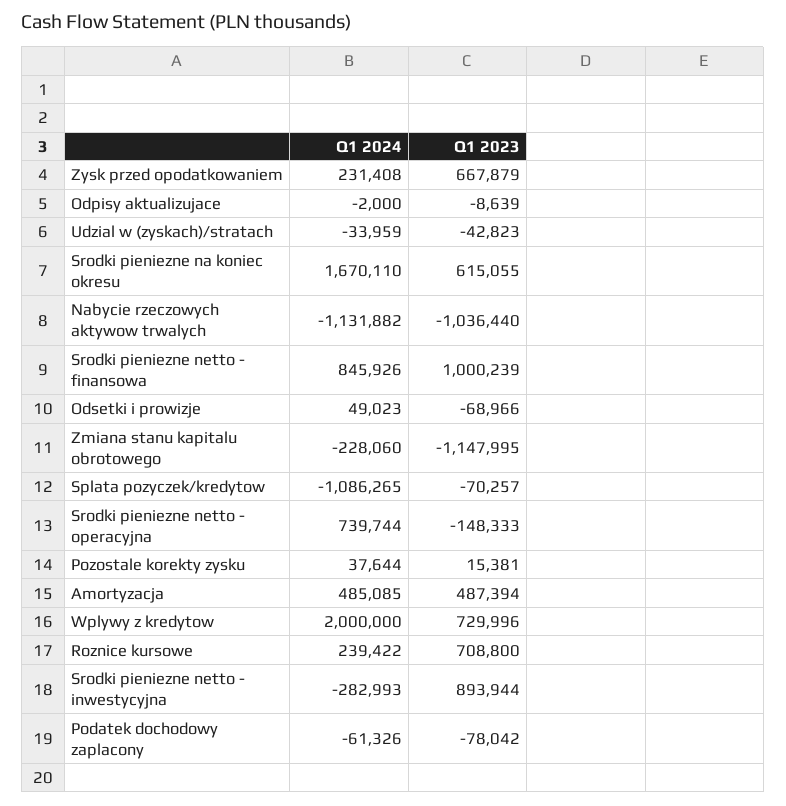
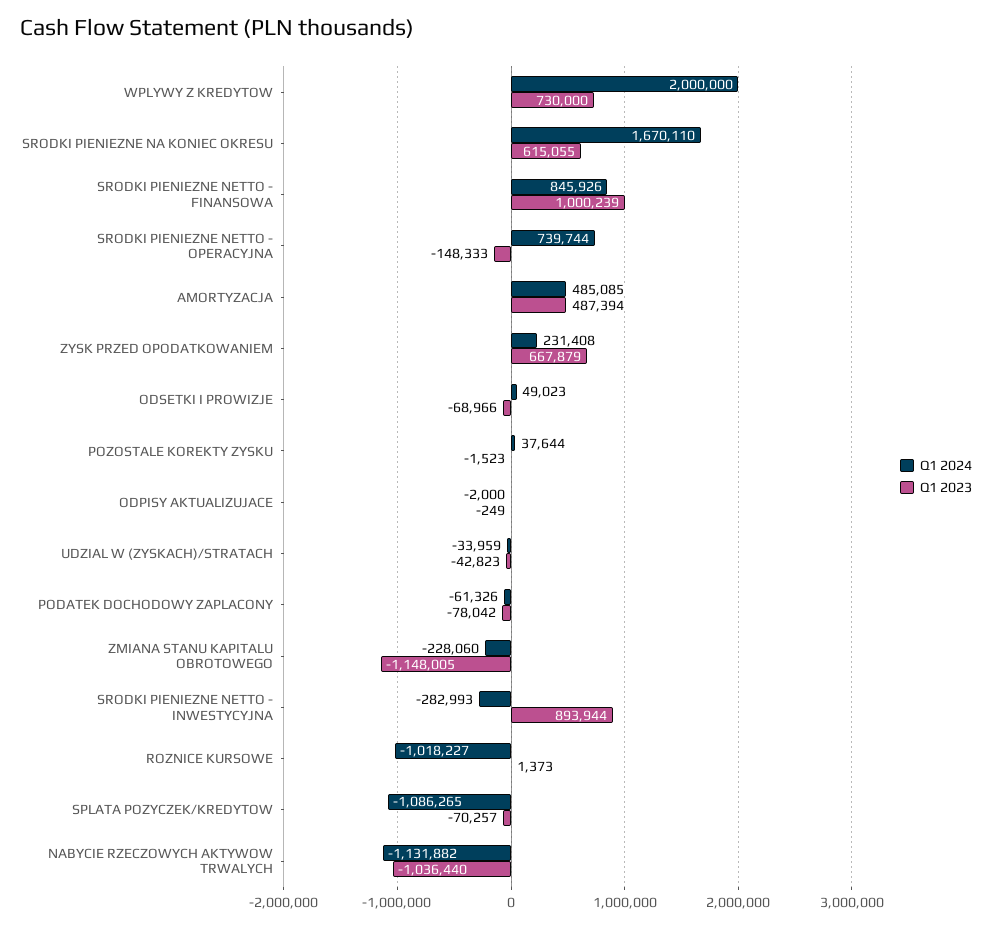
Q1 2023, Odpisy aktualizujace: -8639 -> -249
Q1 2023, Zmiana stanu kapitalu obrotowego: -1147995 -> -1148005
Q1 2023, Pozostale korekty zysku: 15381 -> -1523
Q1 2023, Wplywy z kredytow: 729996 -> 730000
Q1 2024, Roznice kursowe: 239422 -> -1018227
Q1 2023, Roznice kursowe: 708800 -> 1373

